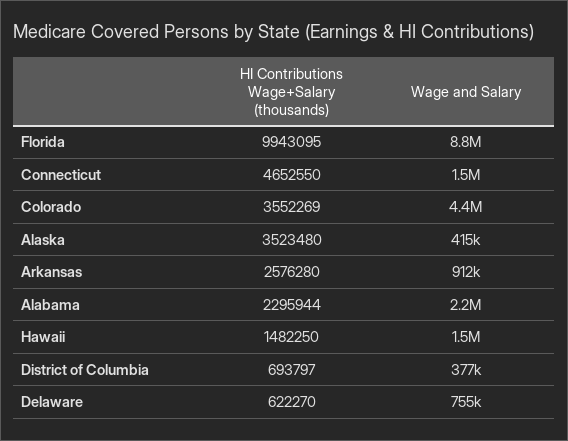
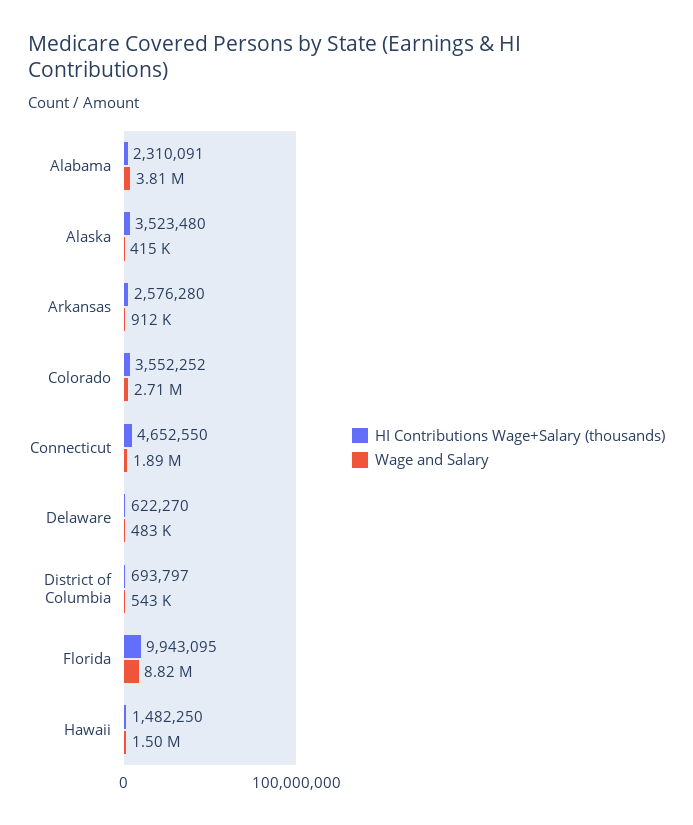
Wage and Salary, Connecticut: 1500000 -> 1890000
HI Contributions Wage+Salary (thousands), Colorado: 3552269 -> 3552252
Wage and Salary, Colorado: 4400000 -> 2710000
HI Contributions Wage+Salary (thousands), Alabama: 2295944 -> 2310091
Wage and Salary, Alabama: 2200000 -> 3810000
Wage and Salary, District of Columbia: 377000 -> 543000
Wage and Salary, Delaware: 755000 -> 483000

